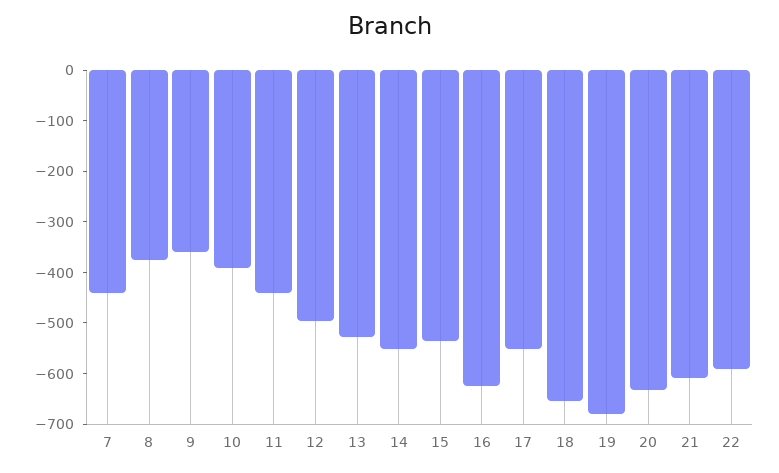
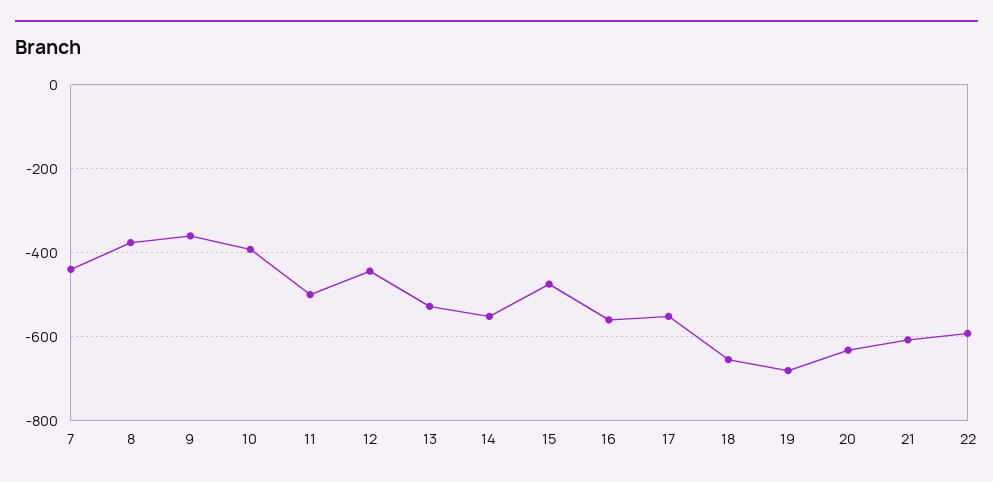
11: -440 -> -500
12: -500 -> -440
15: -540 -> -480
16: -620 -> -560

